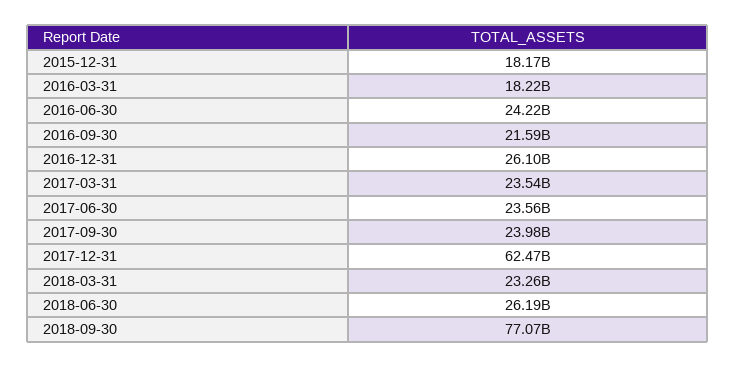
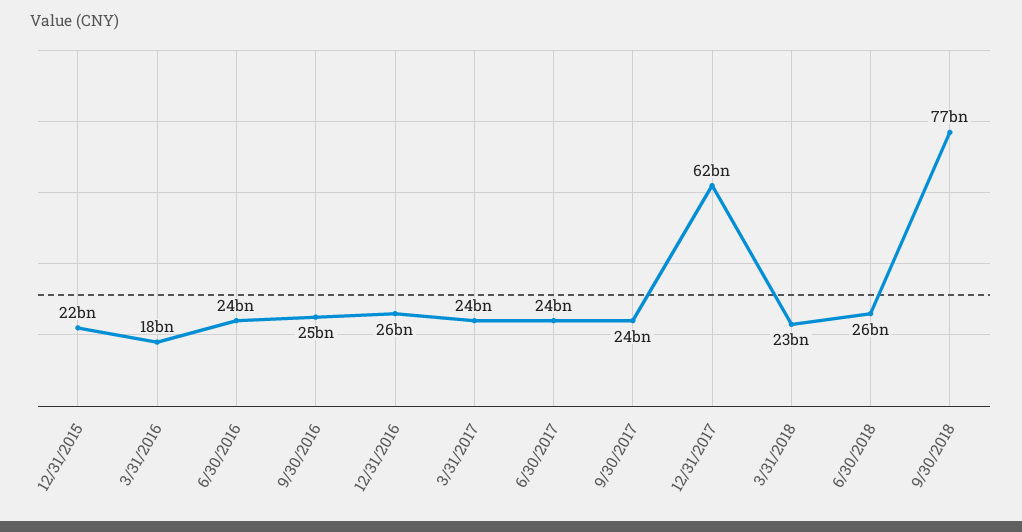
2015-12-31: 18170000000 -> 22000000000
2016-09-30: 21590000000 -> 25000000000

